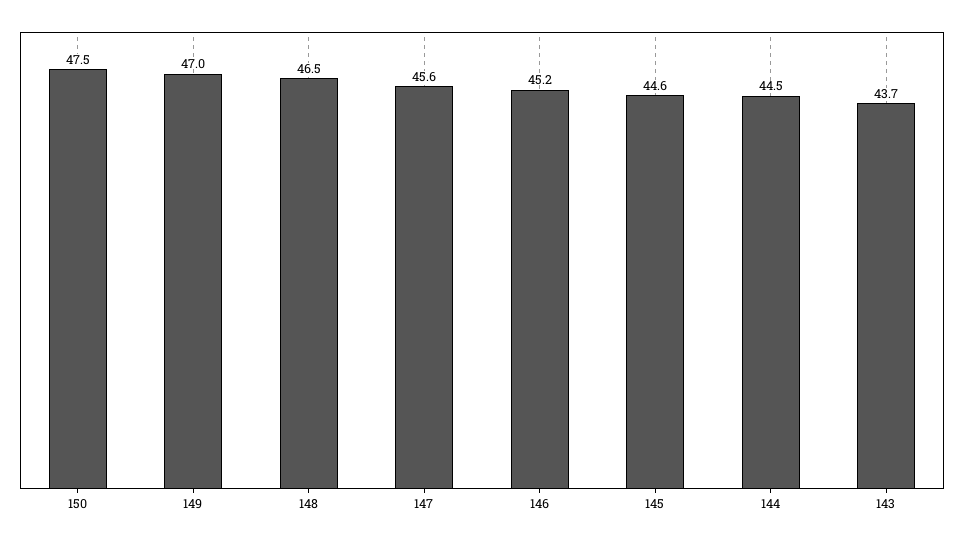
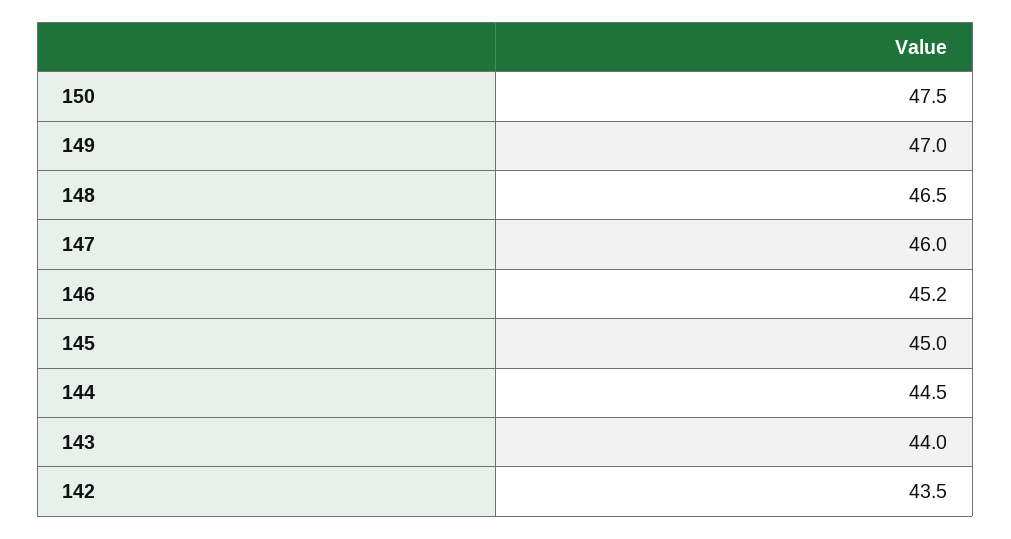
147: 45.6 -> 46
145: 44.6 -> 45
143: 43.7 -> 44
142: none -> 43.5

